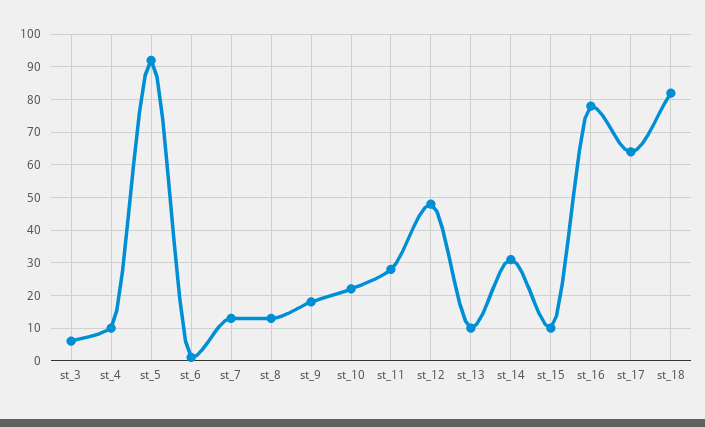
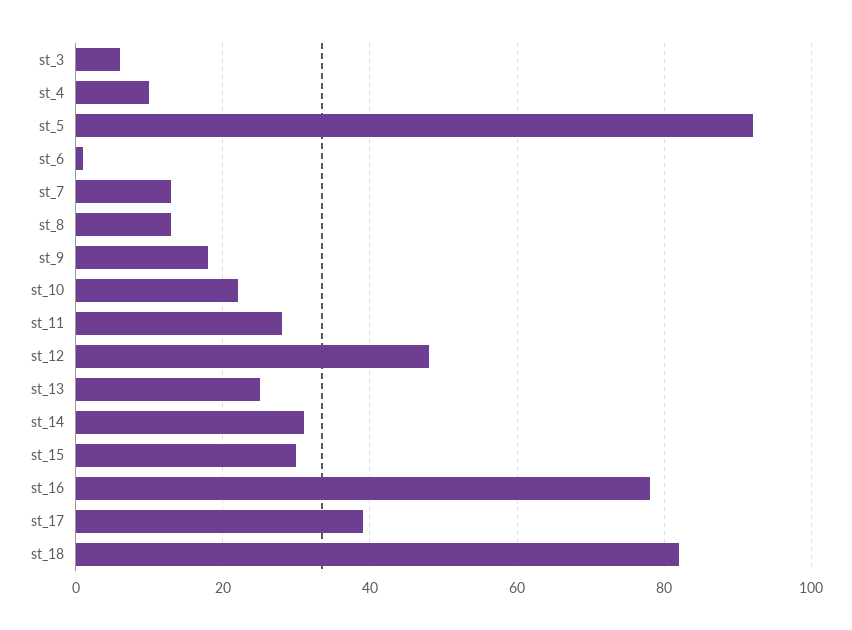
st_13: 10 -> 25
st_15: 10 -> 30
st_17: 65 -> 40

